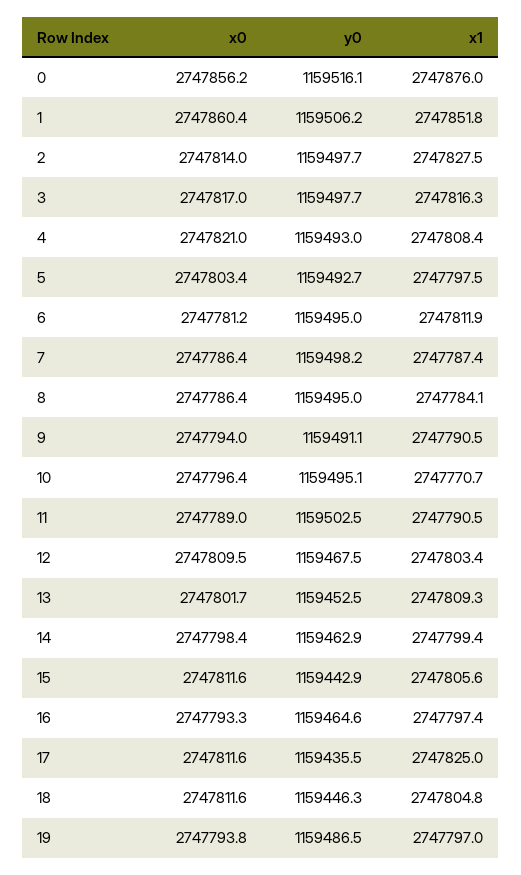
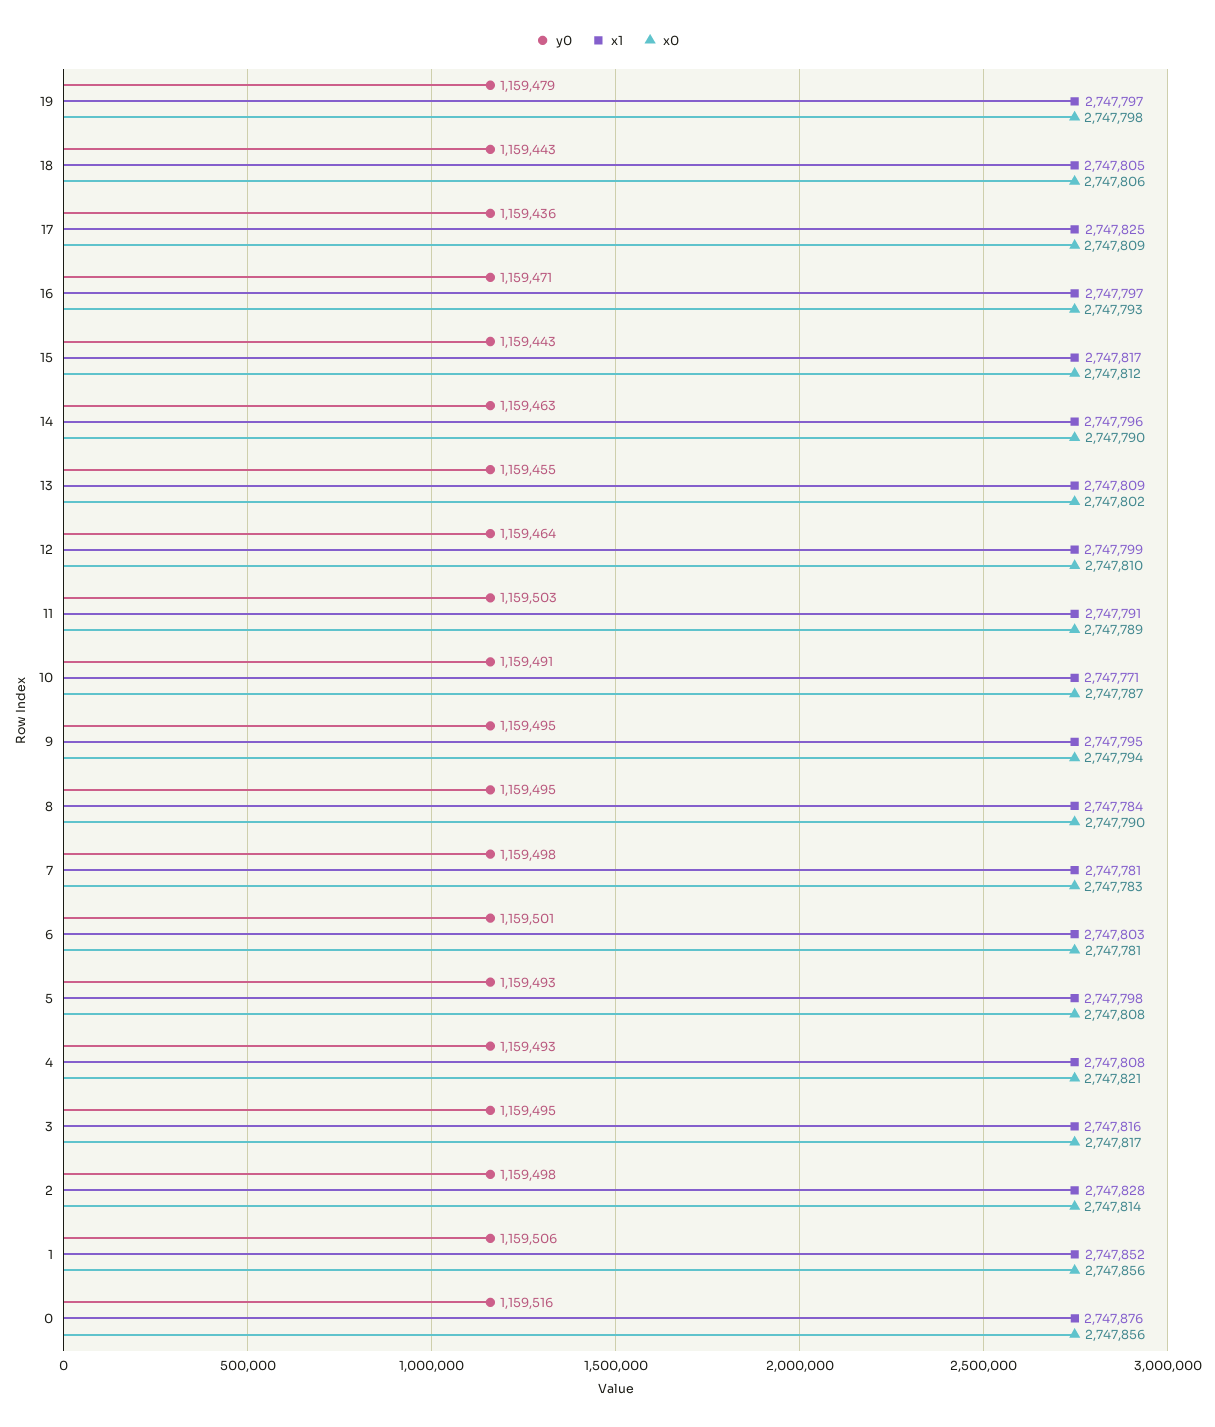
x0, 1: 2747860.4 -> 2747856
y0, 3: 1159497.7 -> 1159495
x0, 5: 2747803.4 -> 2747808
y0, 6: 1159495 -> 1159501
x1, 6: 2747811.9 -> 2747803
x0, 7: 2747786.4 -> 2747783
x1, 7: 2747787.4 -> 2747781
x0, 8: 2747786.4 -> 2747790
y0, 9: 1159491.1 -> 1159495
x1, 9: 2747790.5 -> 2747795
x0, 10: 2747796.4 -> 2747787
y0, 10: 1159495.1 -> 1159491
y0, 12: 1159467.5 -> 1159464
x1, 12: 2747803.4 -> 2747799
y0, 13: 1159452.5 -> 1159455
x0, 14: 2747798.4 -> 2747790
x1, 14: 2747799.4 -> 2747796
x1, 15: 2747805.6 -> 2747817
y0, 16: 1159464.6 -> 1159471
x0, 17: 2747811.6 -> 2747809
x0, 18: 2747811.6 -> 2747806
y0, 18: 1159446.3 -> 1159443
x0, 19: 2747793.8 -> 2747798
y0, 19: 1159486.5 -> 1159479

